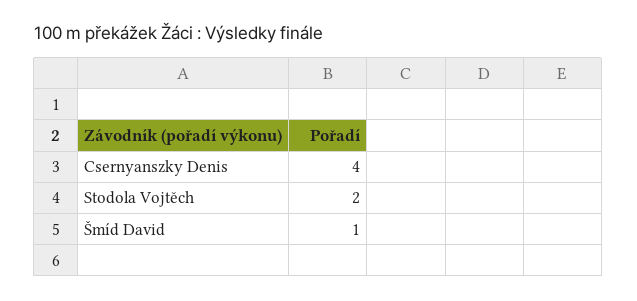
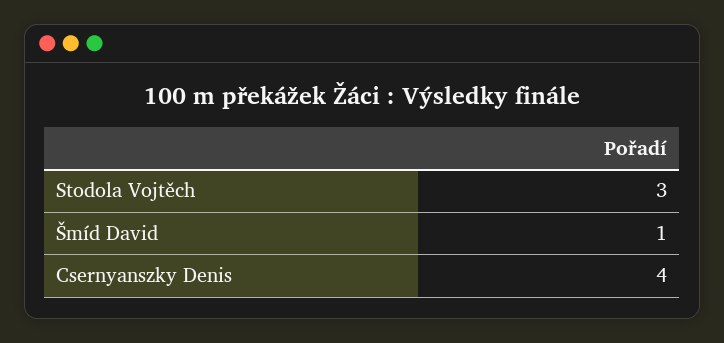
Stodola Vojtěch: 2 -> 3

